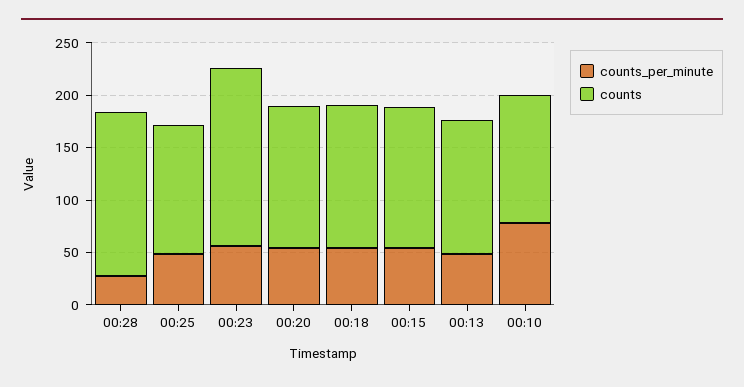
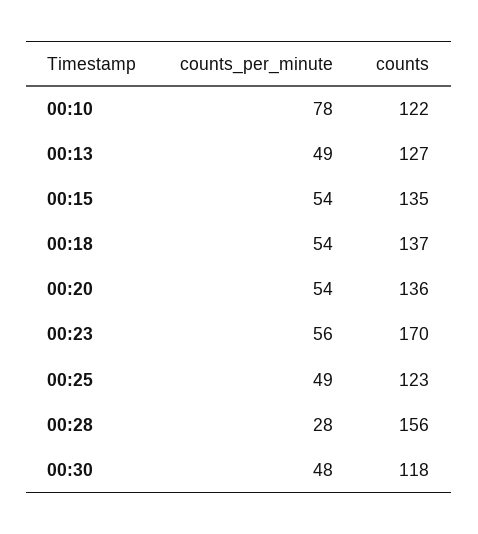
counts_per_minute, 00:30: none -> 48
counts, 00:30: none -> 118

